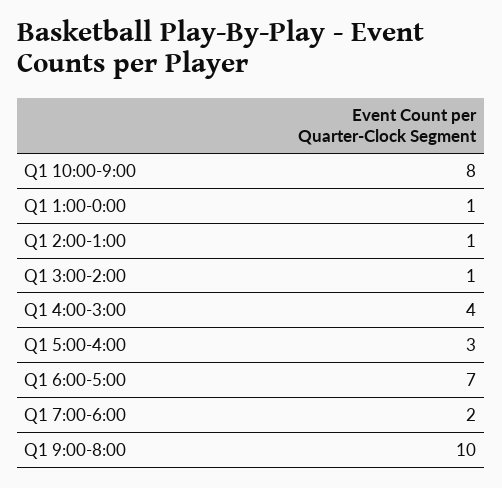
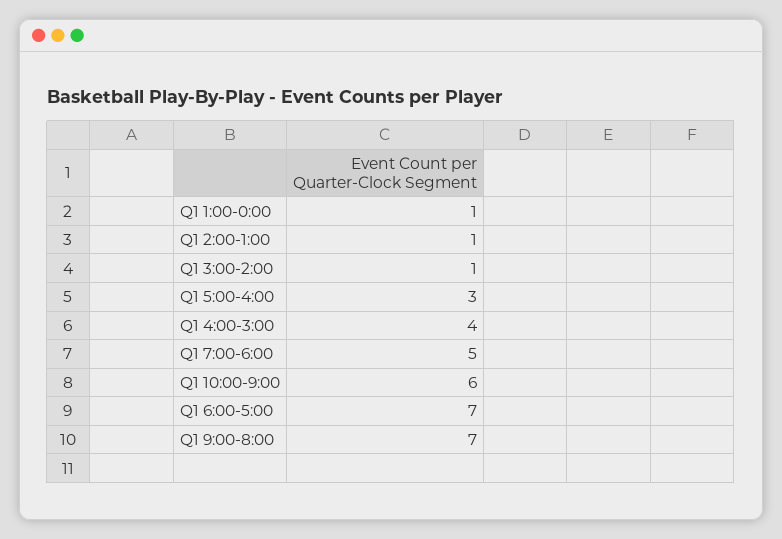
Q1 10:00-9:00: 8 -> 6
Q1 7:00-6:00: 2 -> 5
Q1 9:00-8:00: 10 -> 7

